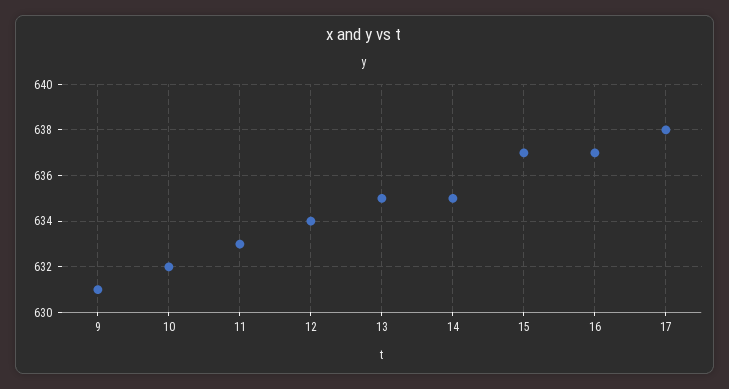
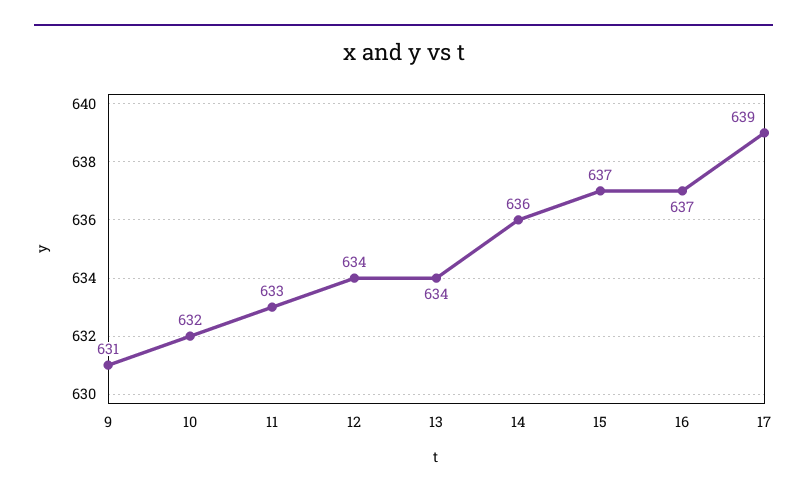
13: 635 -> 634
14: 635 -> 636
17: 638 -> 639

